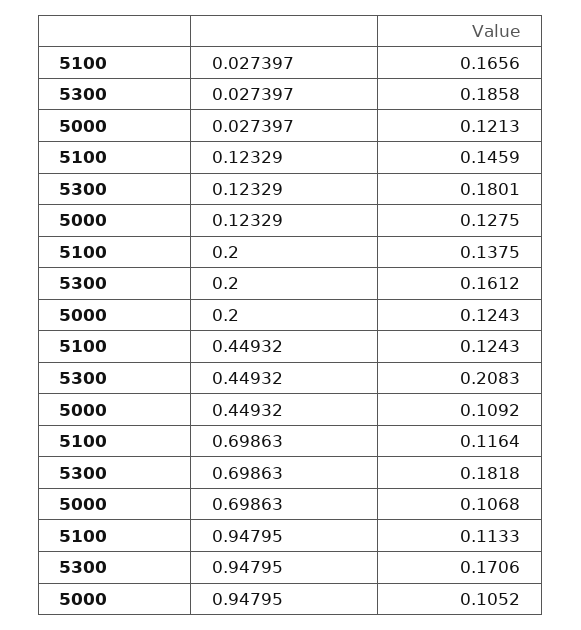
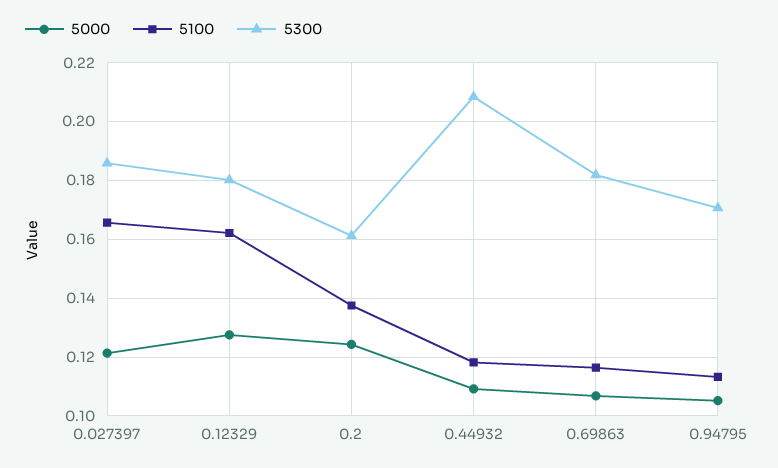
5100, 0.12329: 0.1459 -> 0.1625
5100, 0.44932: 0.1243 -> 0.1175

